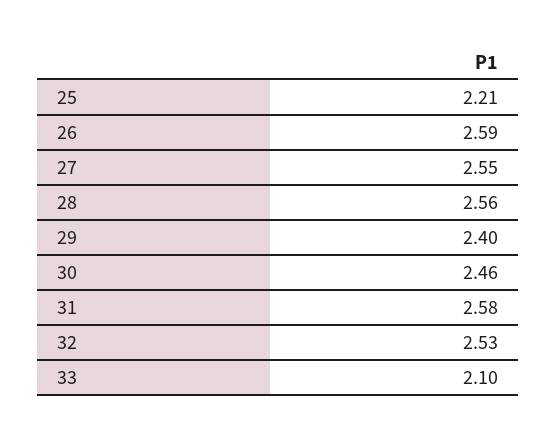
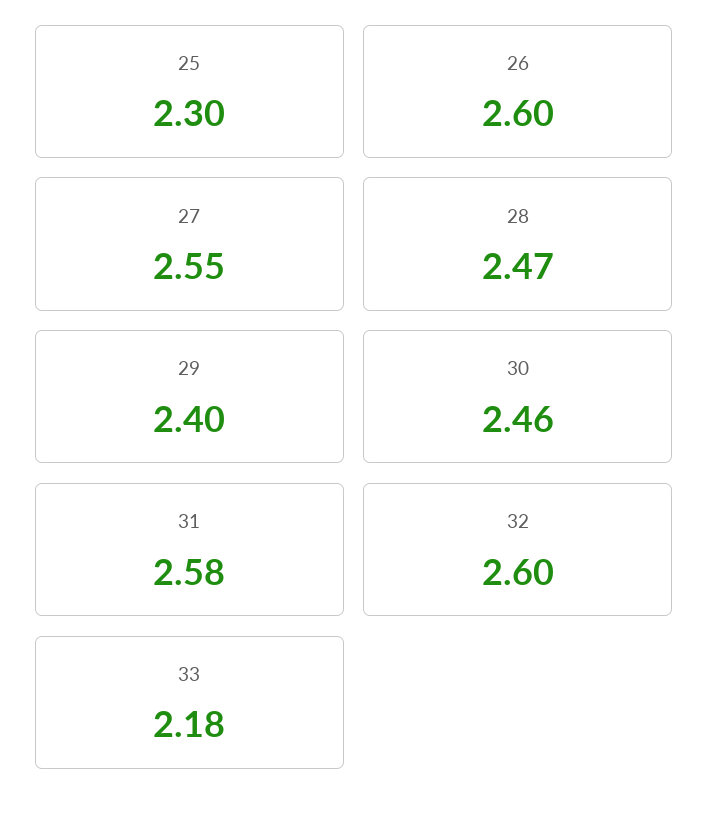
25: 2.21 -> 2.3
26: 2.59 -> 2.6
28: 2.56 -> 2.47
32: 2.53 -> 2.6
33: 2.1 -> 2.18

